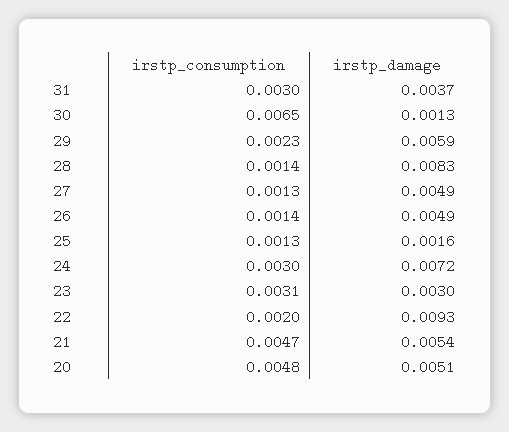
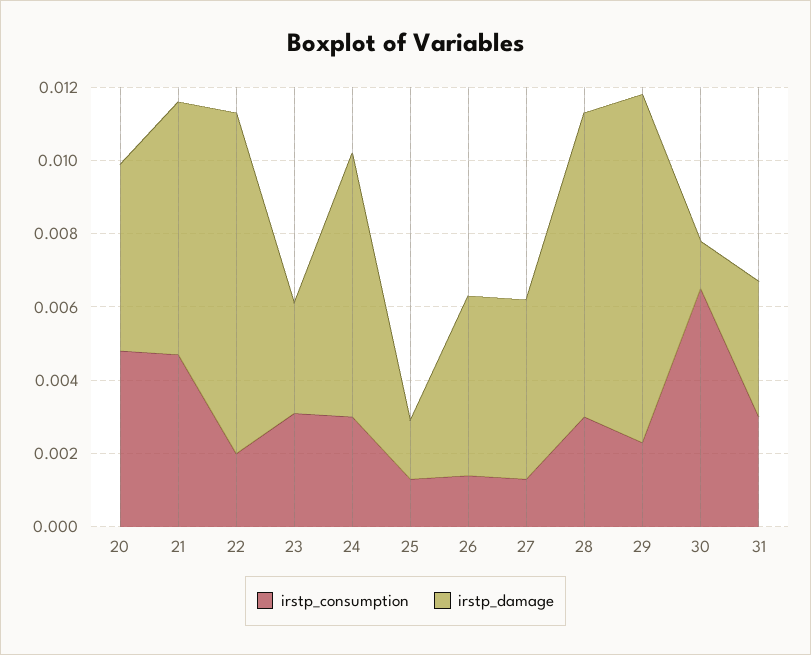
irstp_damage, 29: 0.0059 -> 0.0095
irstp_consumption, 28: 0.0014 -> 0.003
irstp_damage, 21: 0.0054 -> 0.007

